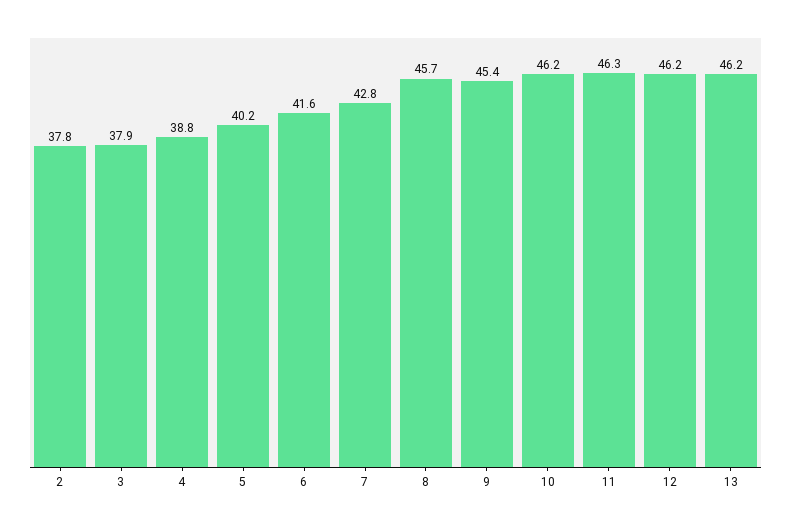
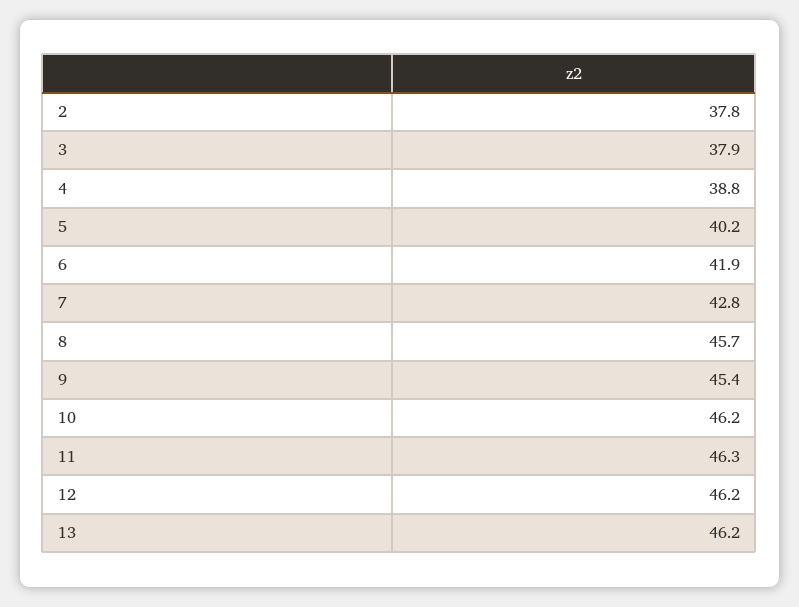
6: 41.6 -> 41.9

